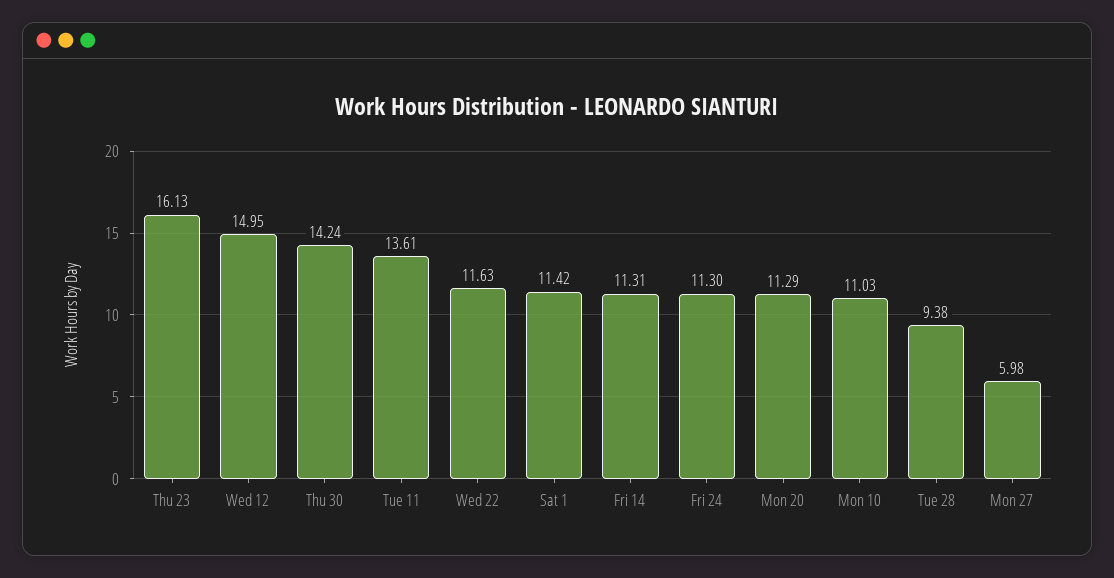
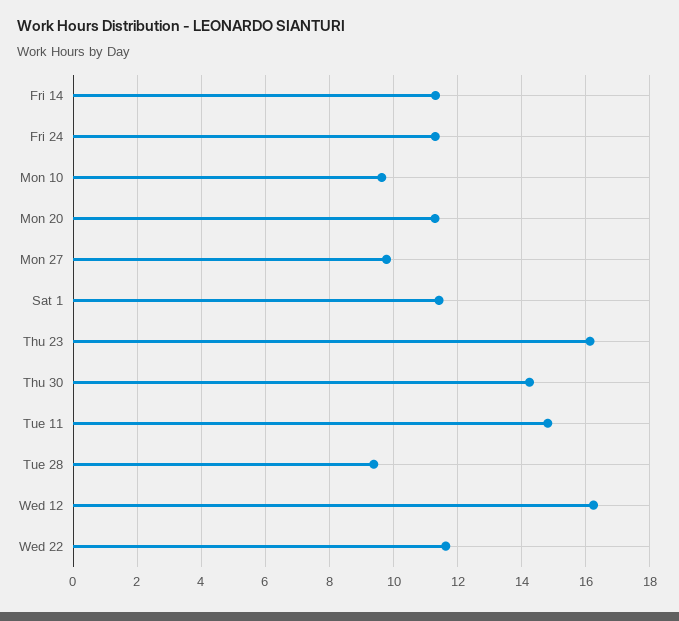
Wed 12: 14.95 -> 16.2
Tue 11: 13.61 -> 14.8
Mon 10: 11.03 -> 9.6
Mon 27: 5.98 -> 9.8

